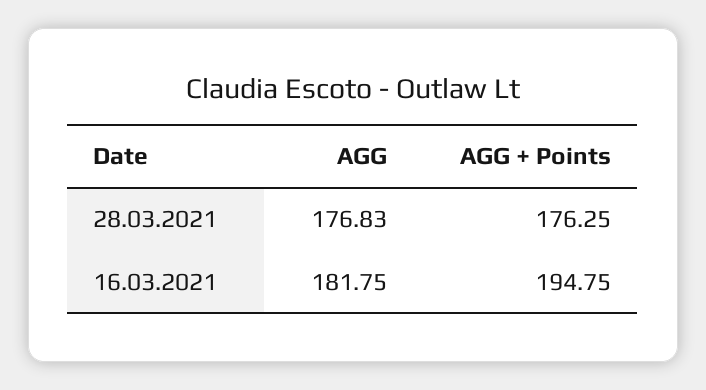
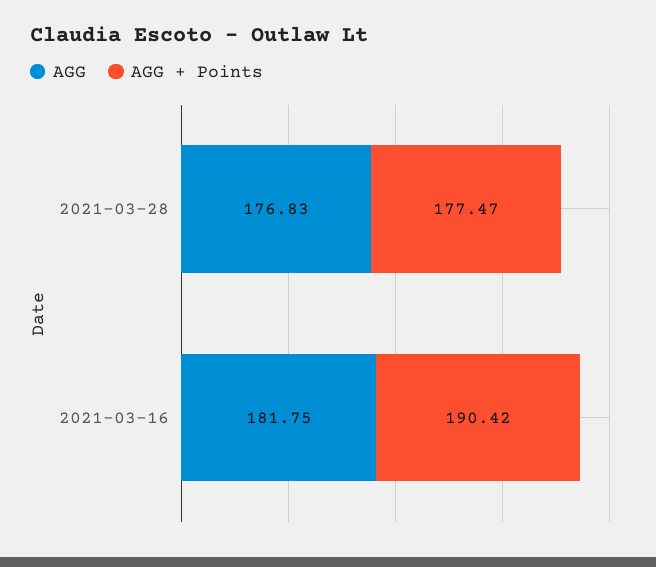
AGG + Points, 28.03.2021: 176.25 -> 177.47
AGG + Points, 16.03.2021: 194.75 -> 190.42

